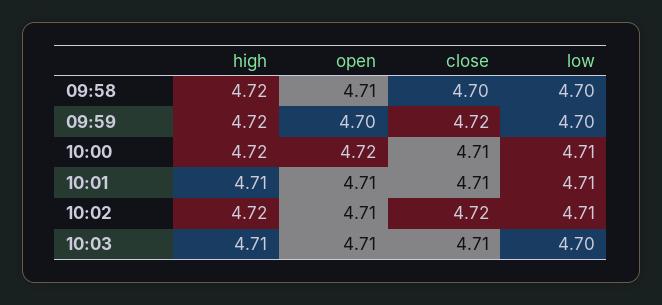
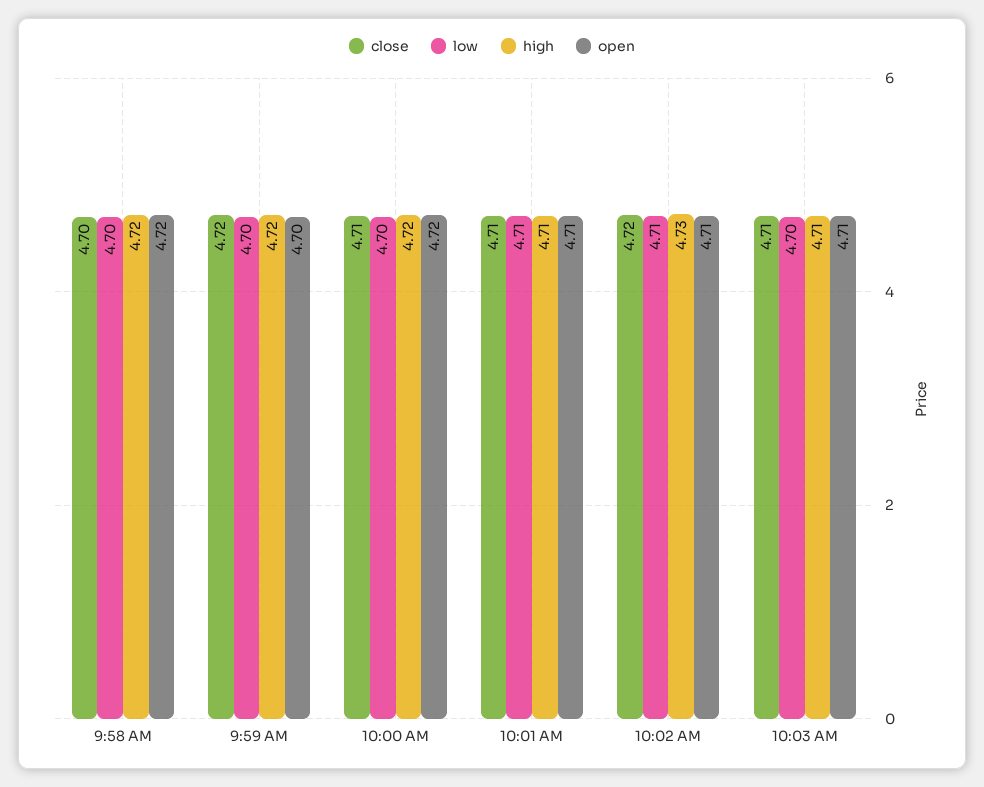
open, 09:58: 4.71 -> 4.72
low, 10:00: 4.71 -> 4.7
high, 10:02: 4.72 -> 4.73

